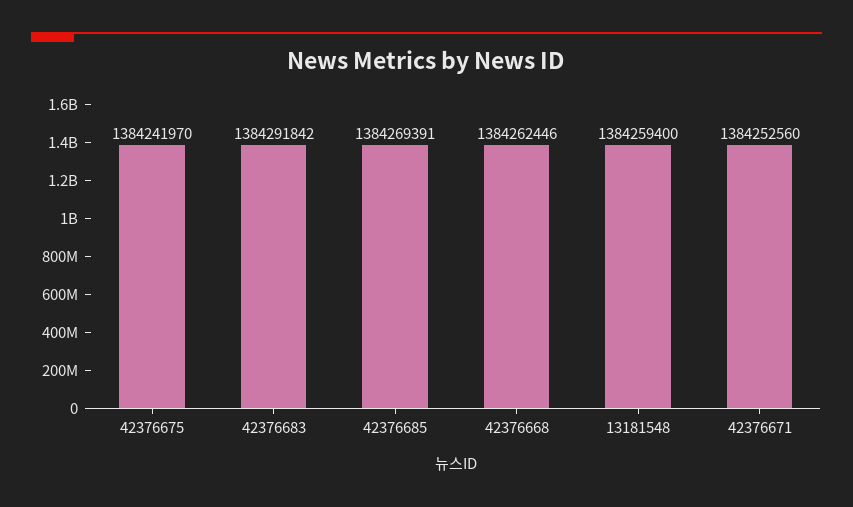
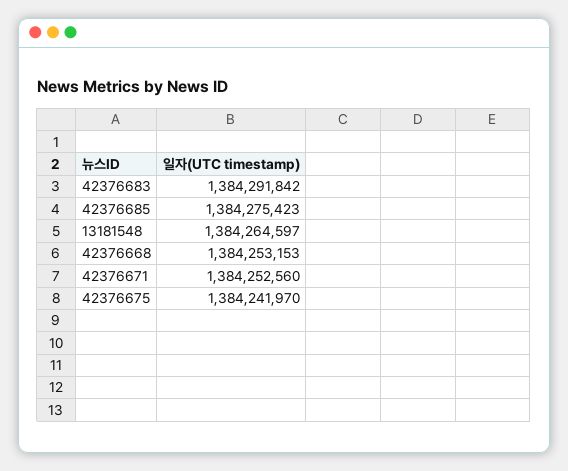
42376685: 1384269391 -> 1384275423
42376668: 1384262446 -> 1384253153
13181548: 1384259400 -> 1384264597

